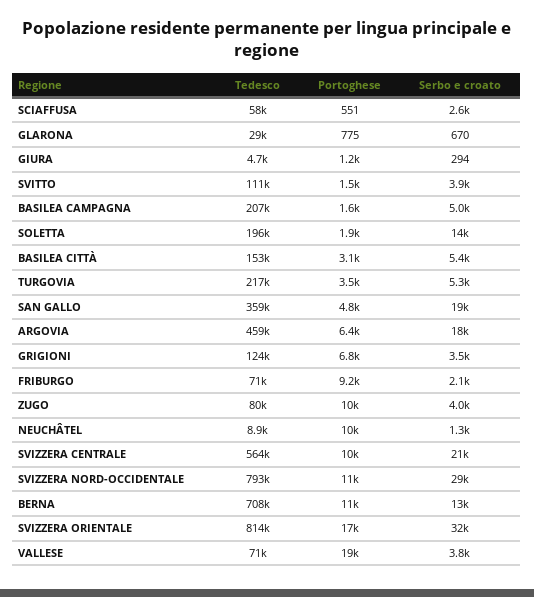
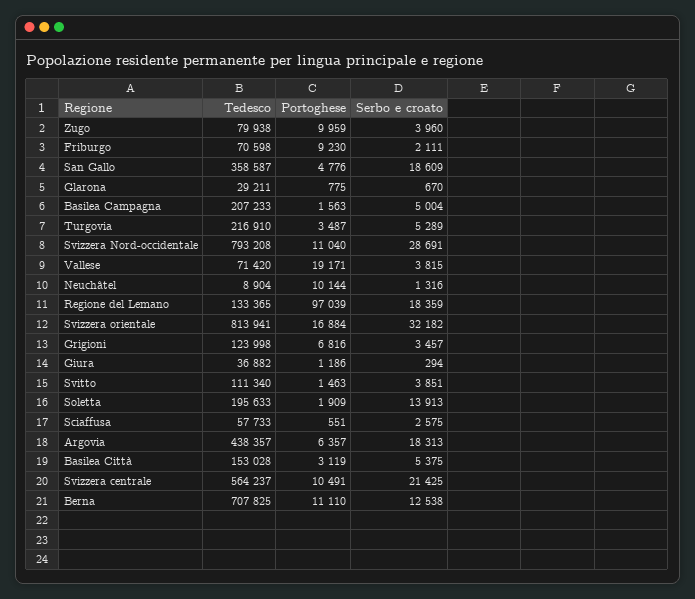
Tedesco, GIURA: 4700 -> 36882
Tedesco, ARGOVIA: 459000 -> 438357
Tedesco, Regione del Lemano: none -> 133365
Portoghese, Regione del Lemano: none -> 97039
Serbo e croato, Regione del Lemano: none -> 18359

